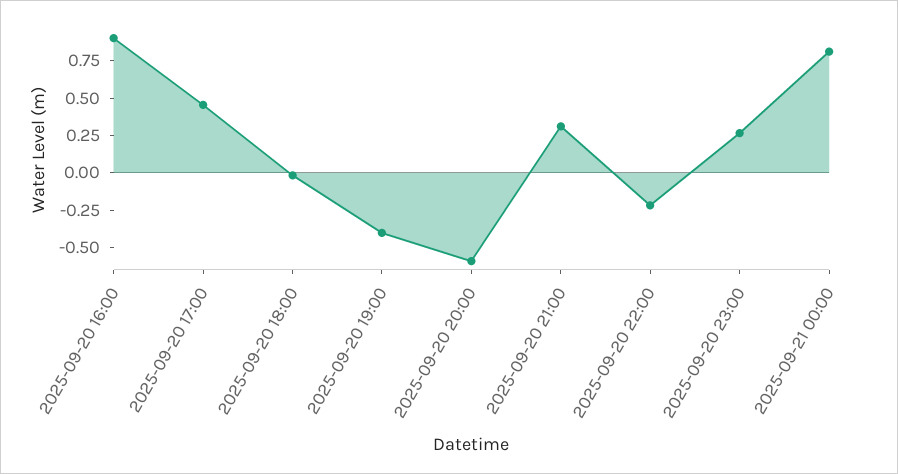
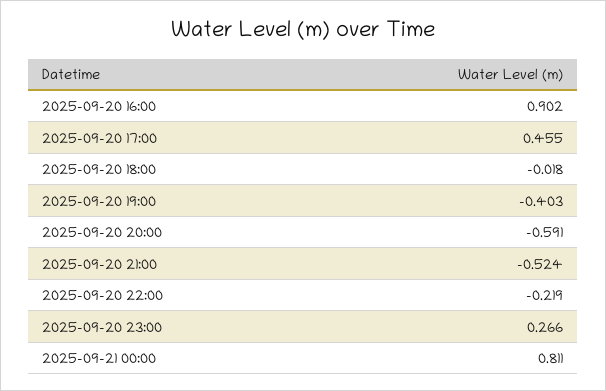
2025-09-20 21:00: 0.25 -> -0.524

